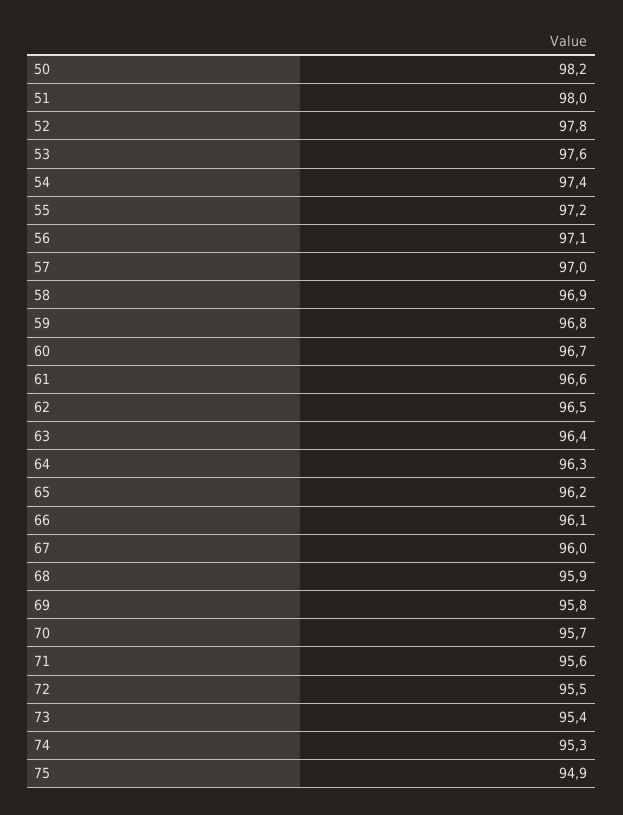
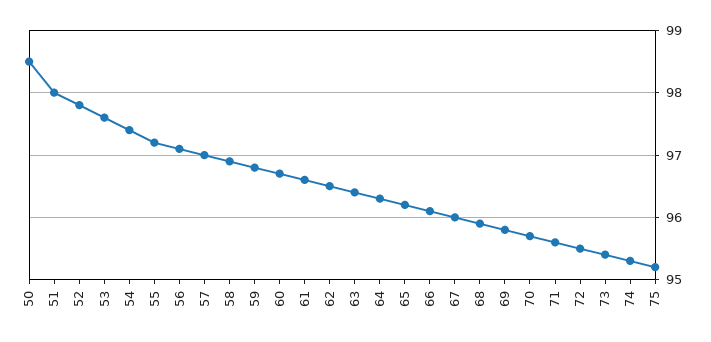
50: 98.2 -> 98.5
75: 94.9 -> 95.2

